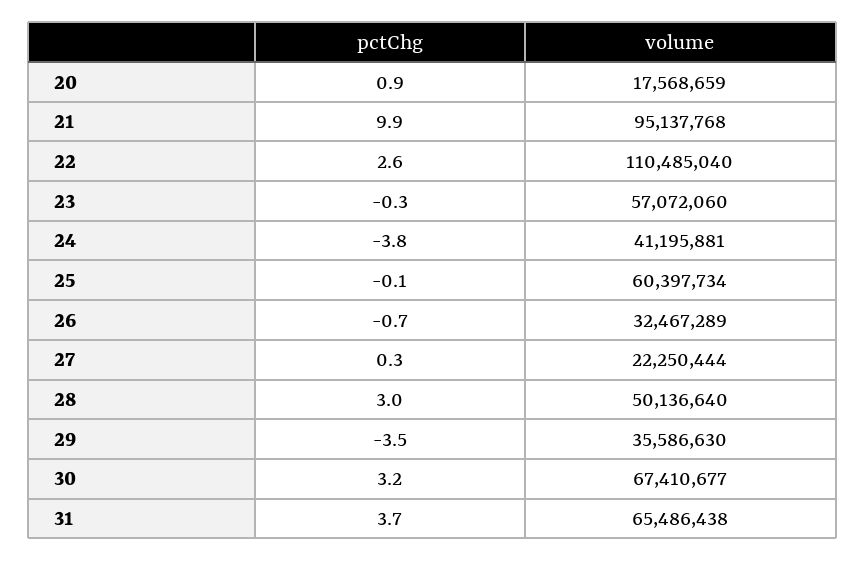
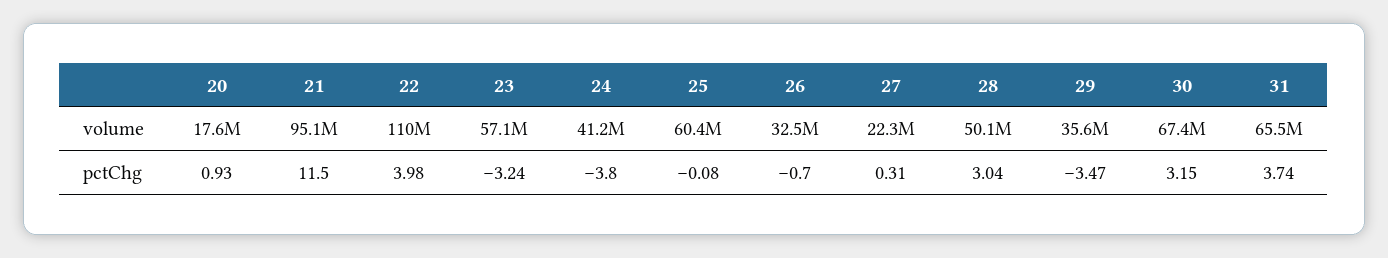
pctChg, 21: 9.9 -> 11.5
pctChg, 22: 2.6 -> 3.98
pctChg, 23: -0.3 -> -3.24

